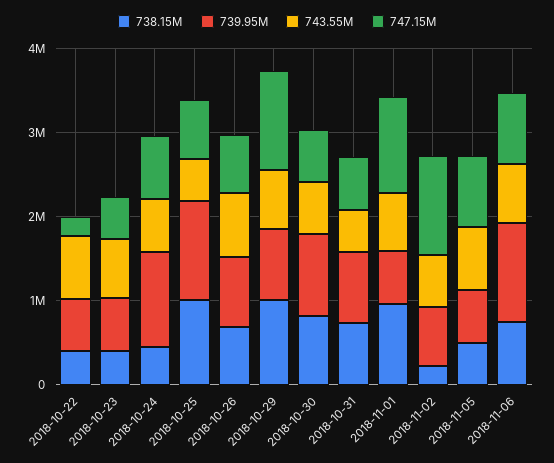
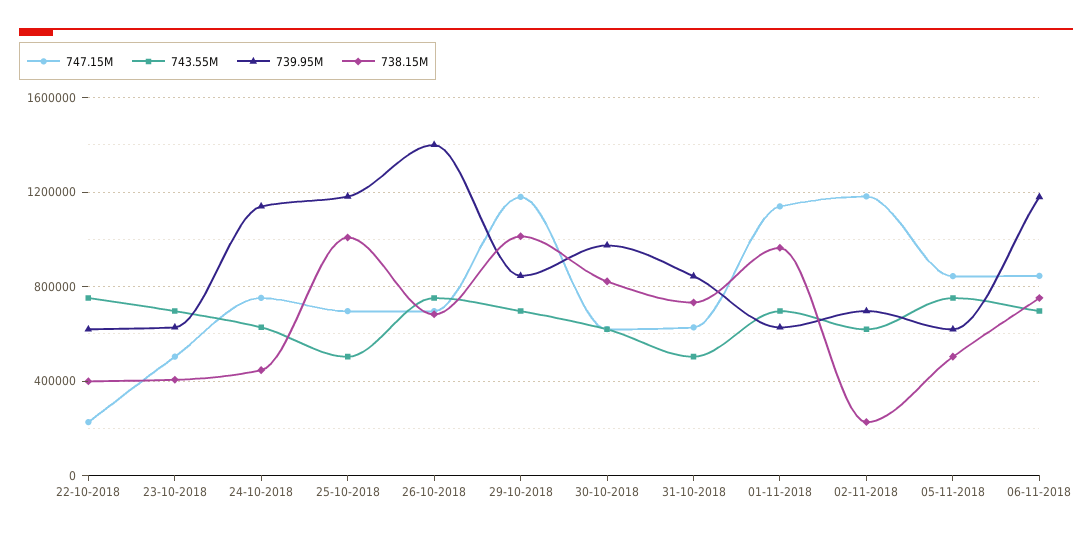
739.95M, 2018-10-26: 800000 -> 1400000

